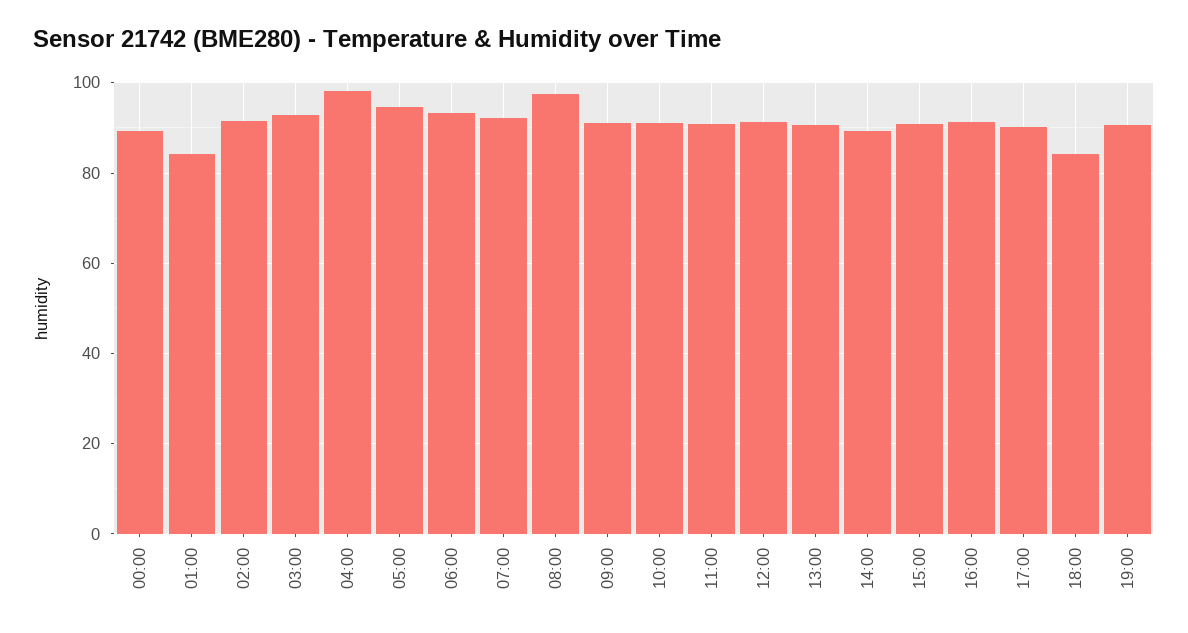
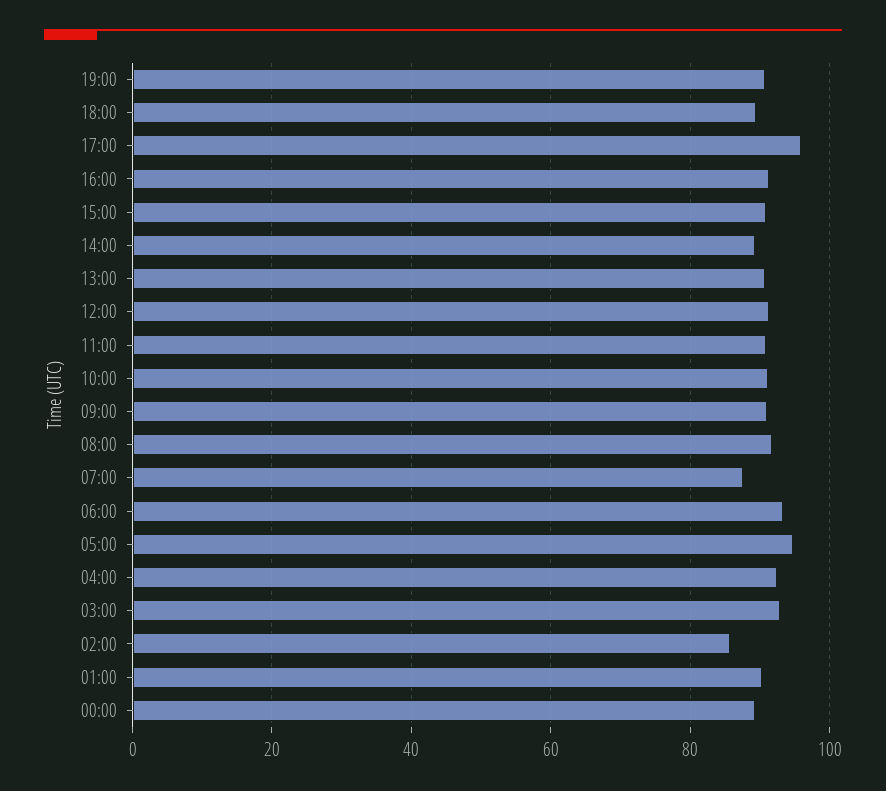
01:00: 84 -> 90
02:00: 92 -> 86
04:00: 98 -> 92
07:00: 92 -> 88
08:00: 98 -> 92
17:00: 90 -> 96
18:00: 84 -> 90

